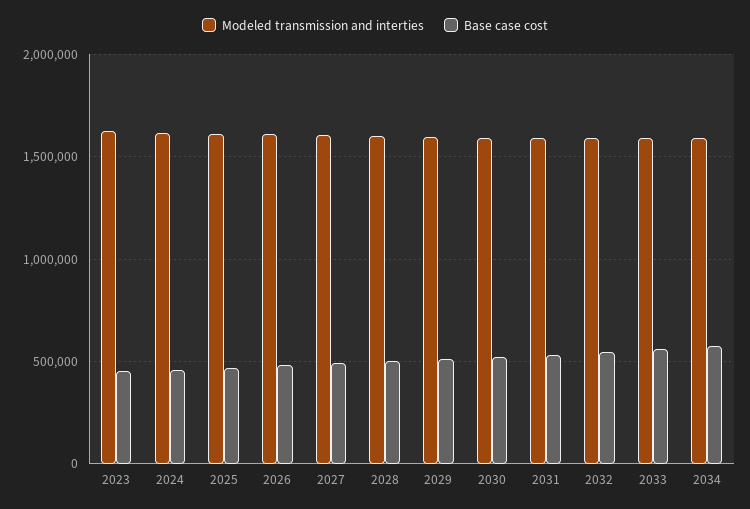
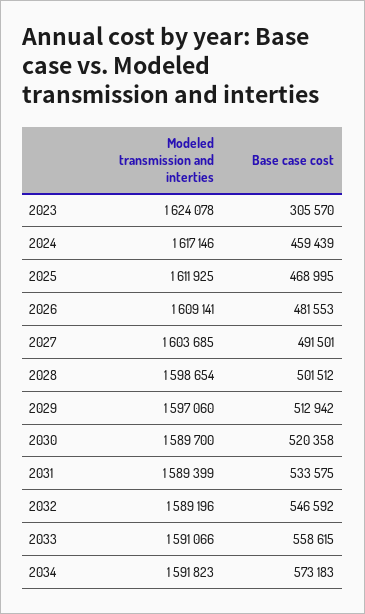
Base case cost, 2023: 450000 -> 305570

